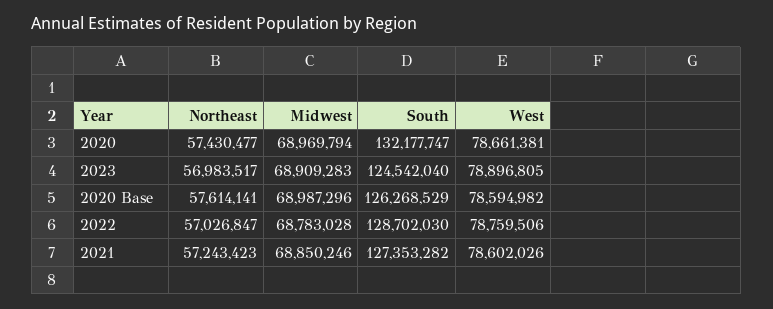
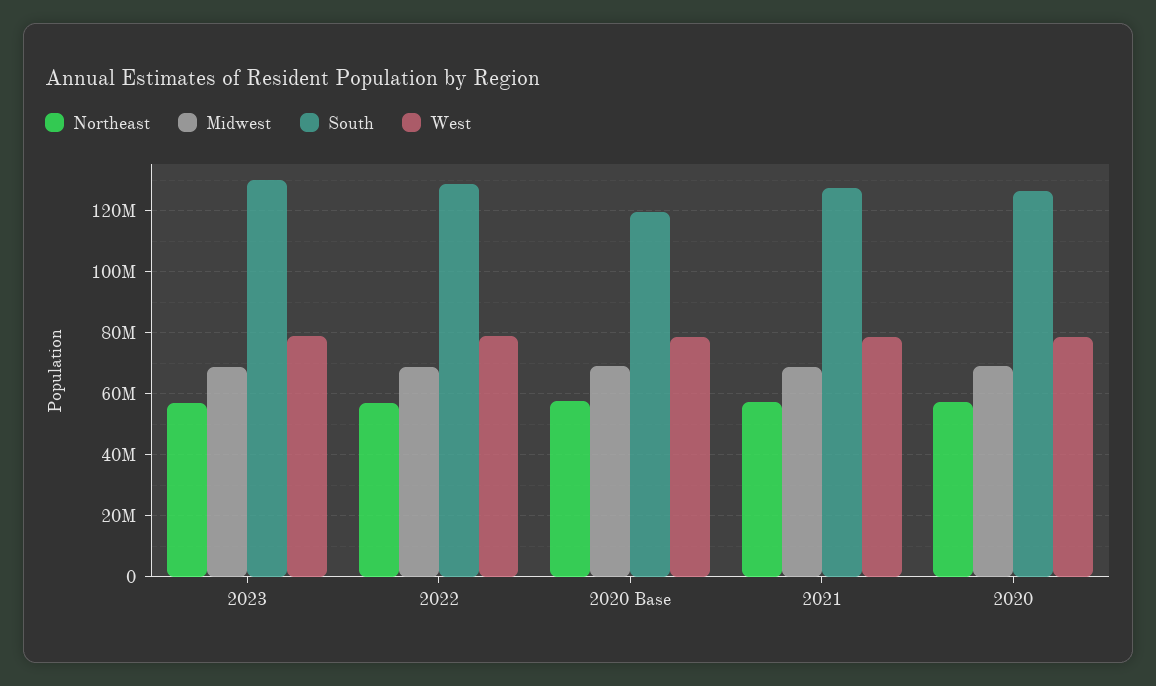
South, 2020: 132177747 -> 126000000
South, 2023: 124542040 -> 130000000
South, 2020 Base: 126268529 -> 120000000

